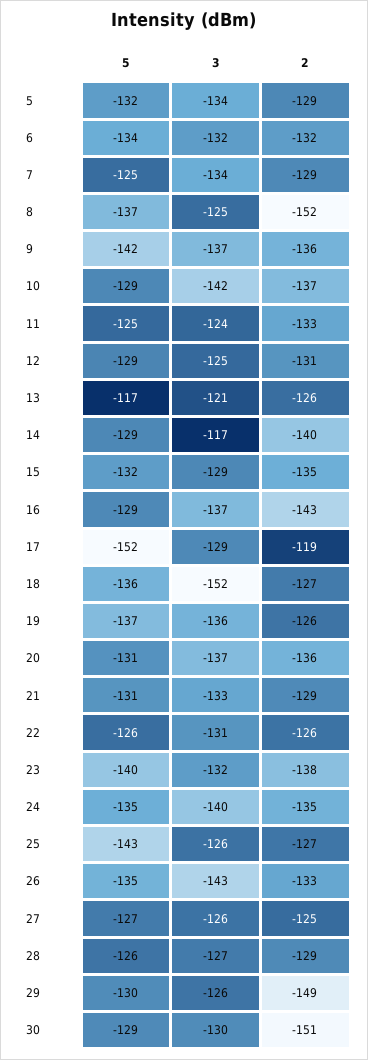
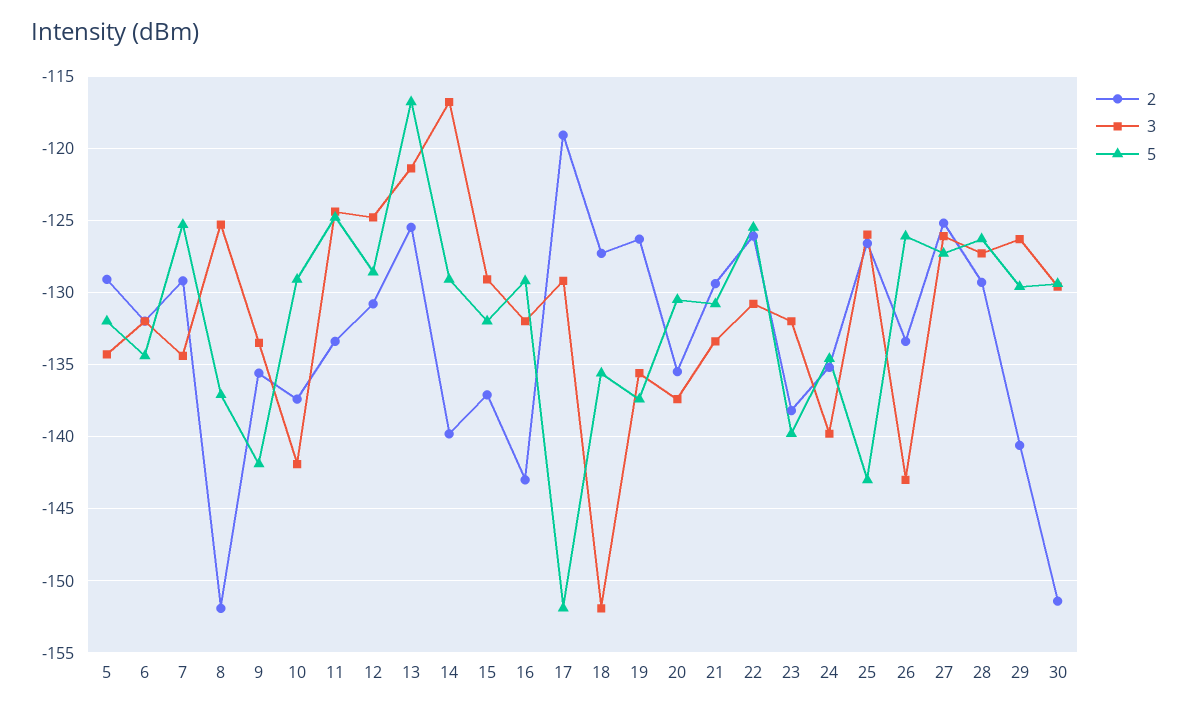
3, 9: -137 -> -133.5
2, 15: -135 -> -137
3, 16: -137 -> -132
5, 26: -135 -> -126
2, 29: -149 -> -140.5

